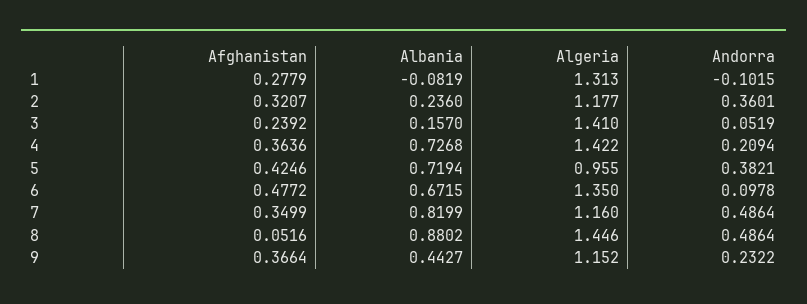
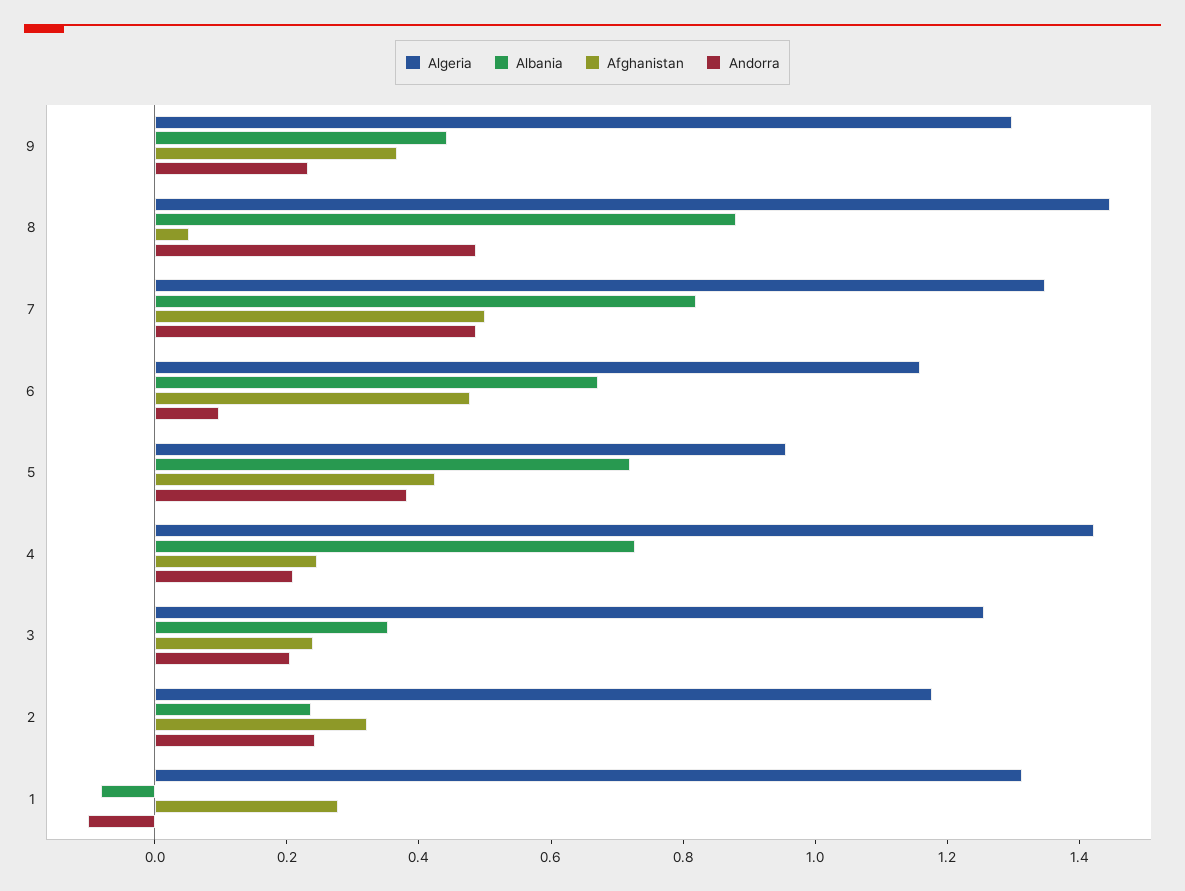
Andorra, 2: 0.3601 -> 0.25
Albania, 3: 0.157 -> 0.35
Algeria, 3: 1.41 -> 1.25
Andorra, 3: 0.0519 -> 0.2
Afghanistan, 4: 0.3636 -> 0.25
Algeria, 6: 1.35 -> 1.15
Afghanistan, 7: 0.3499 -> 0.5
Algeria, 7: 1.16 -> 1.35
Algeria, 9: 1.152 -> 1.3

